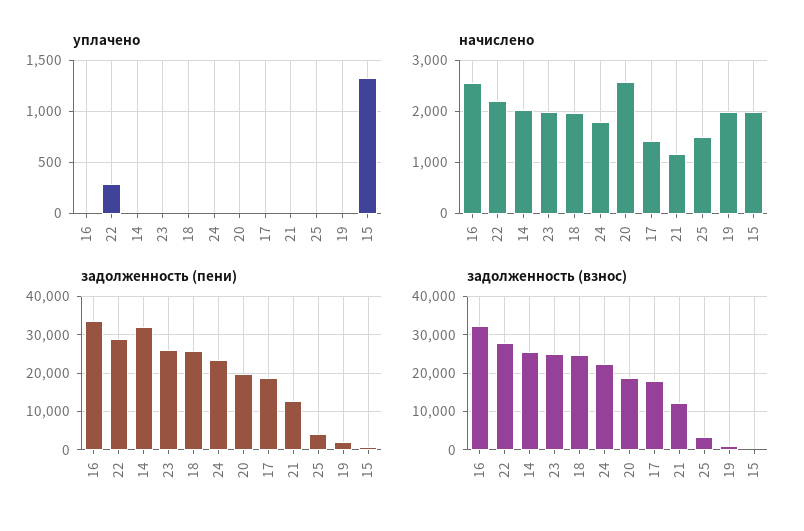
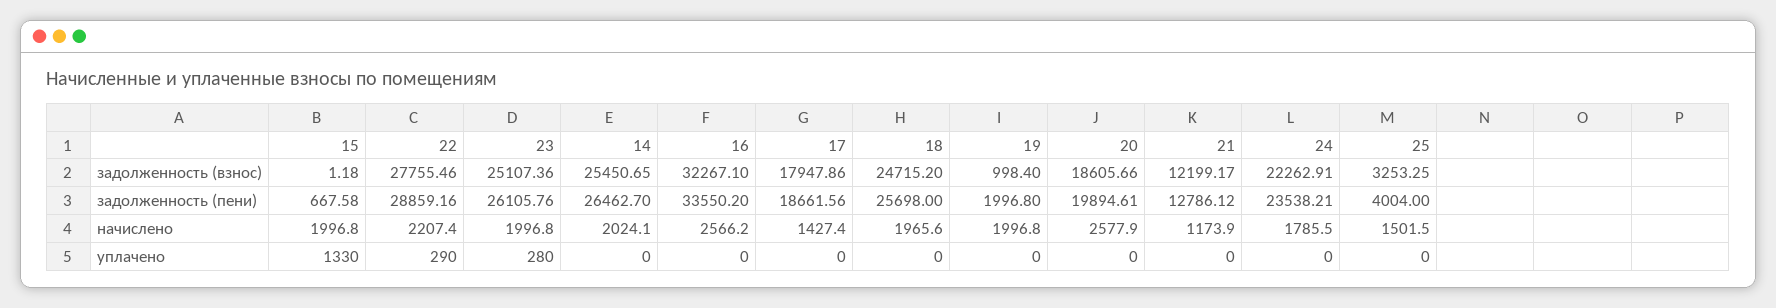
уплачено, 23: 0 -> 280
задолженность (пени), 14: 32000 -> 26462.7

